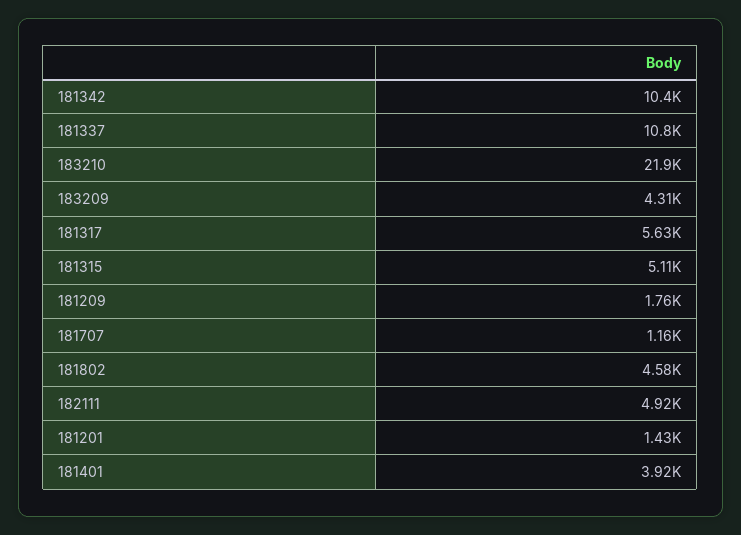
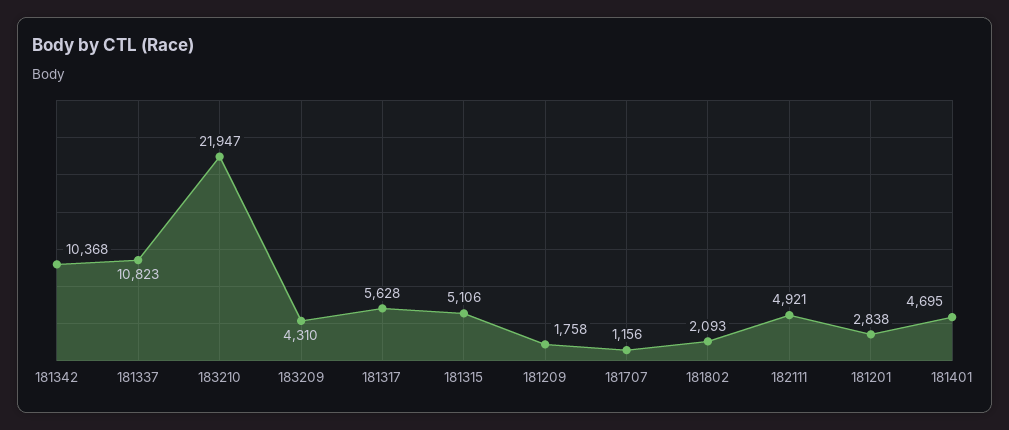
181802: 4580 -> 2093
181201: 1430 -> 2838
181401: 3920 -> 4695

